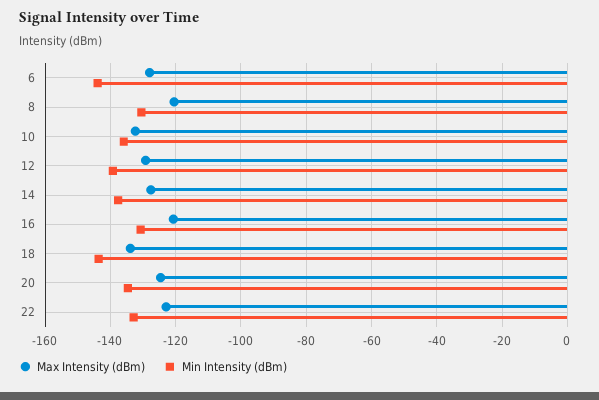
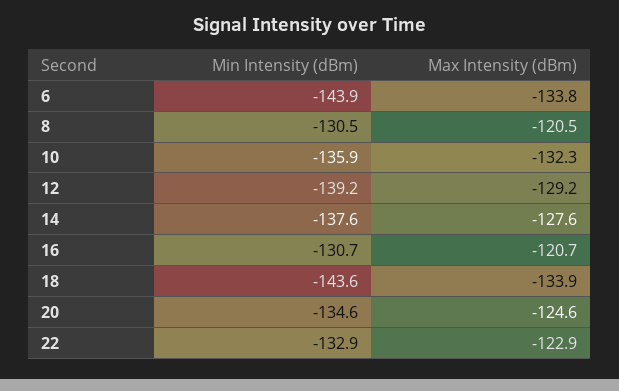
Max Intensity (dBm), 6: -128 -> -133.8

